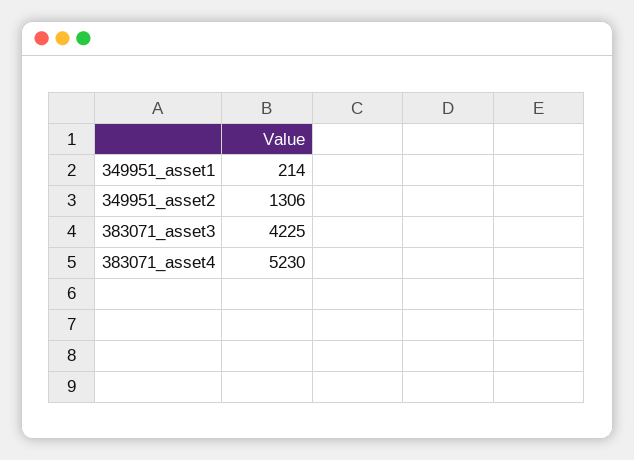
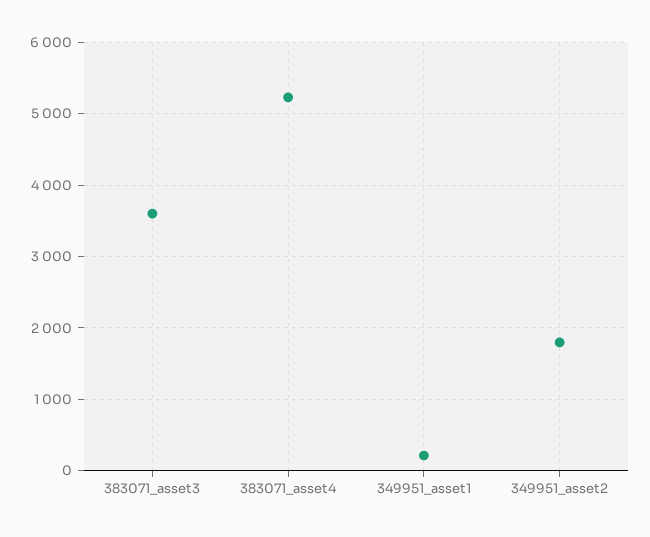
349951_asset2: 1306 -> 1800
383071_asset3: 4225 -> 3600

